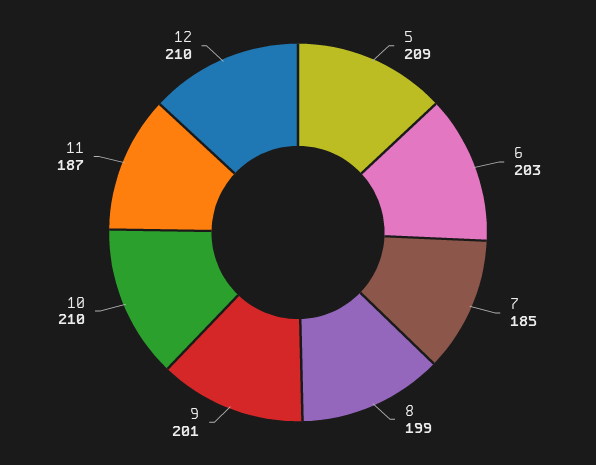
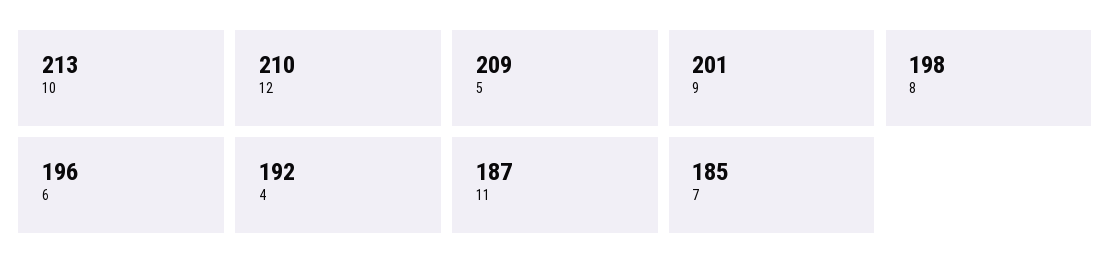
6: 203 -> 196
8: 199 -> 198
10: 210 -> 213
4: none -> 192

